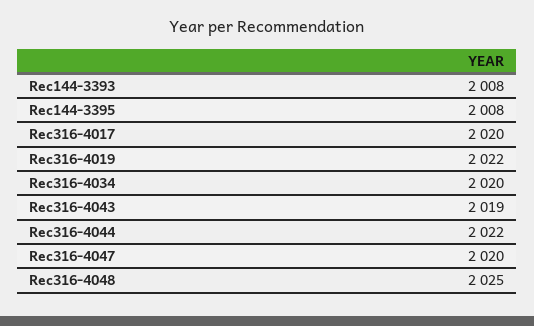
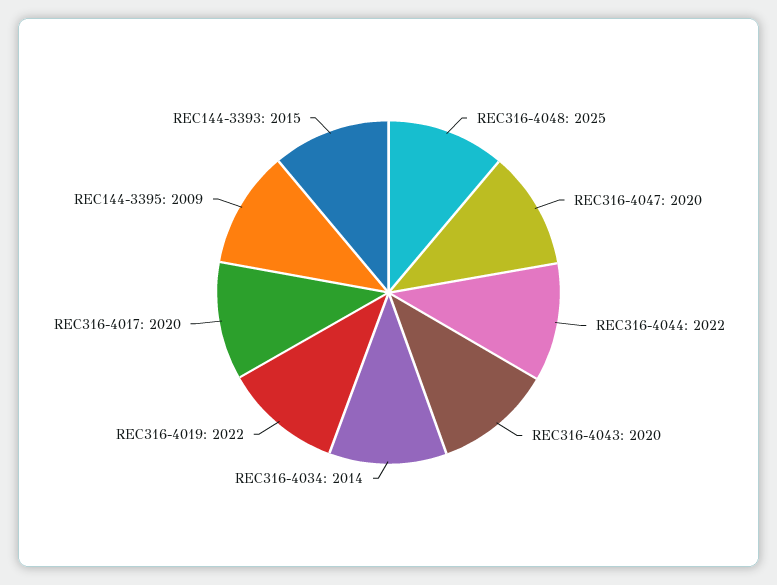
Rec144-3393: 2008 -> 2015
Rec144-3395: 2008 -> 2009
Rec316-4034: 2020 -> 2014
Rec316-4043: 2019 -> 2020

